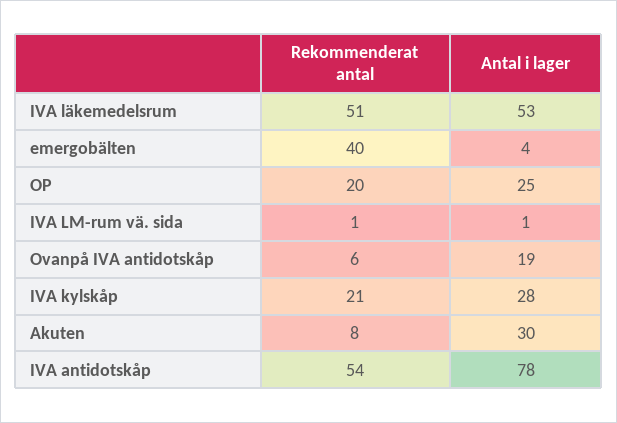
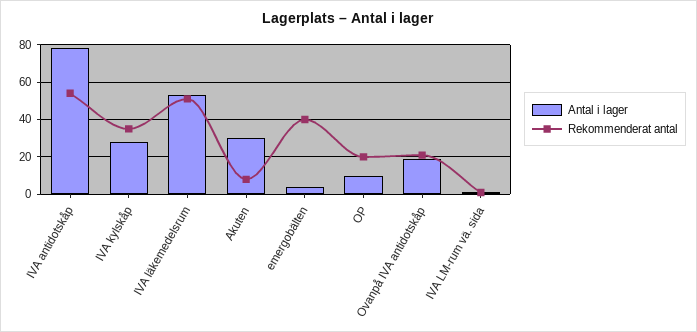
Antal i lager, OP: 25 -> 10
Rekommenderat antal, Ovanpå IVA antidotskåp: 6 -> 20
Rekommenderat antal, IVA kylskåp: 21 -> 35

